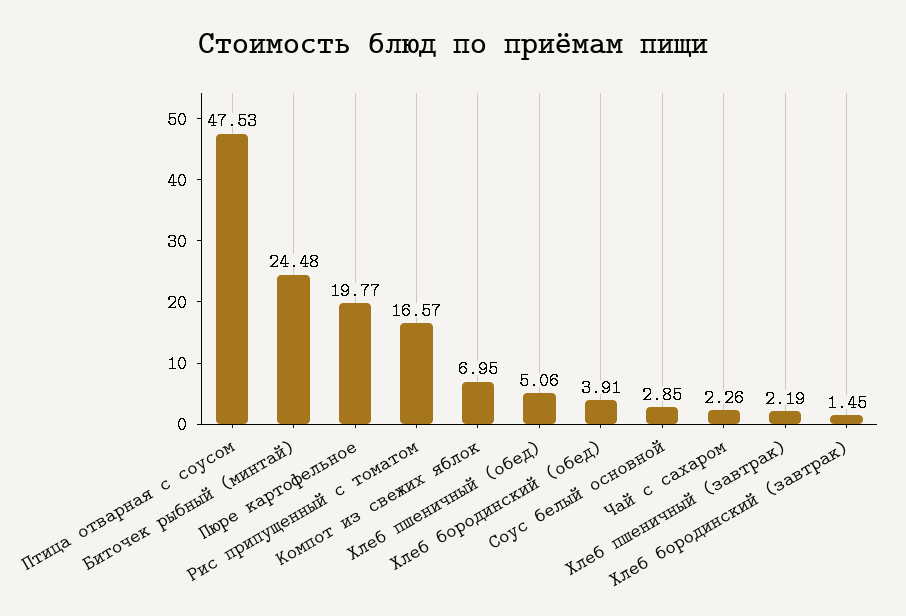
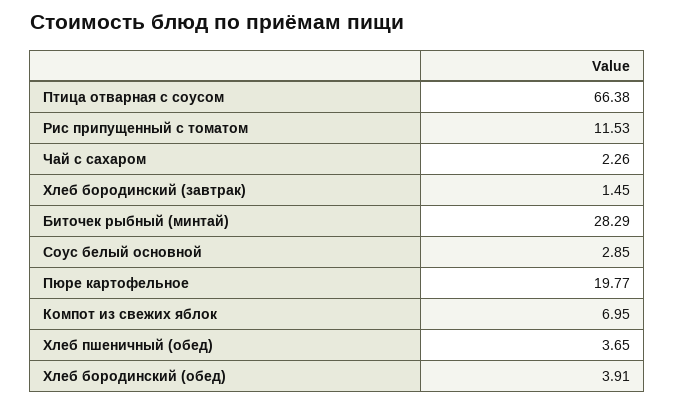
Птица отварная с соусом: 47.53 -> 66.38
Биточек рыбный (минтай): 24.48 -> 28.29
Рис припущенный с томатом: 16.57 -> 11.53
Хлеб пшеничный (обед): 5.06 -> 3.65
Хлеб пшеничный (завтрак): 2.19 -> none

